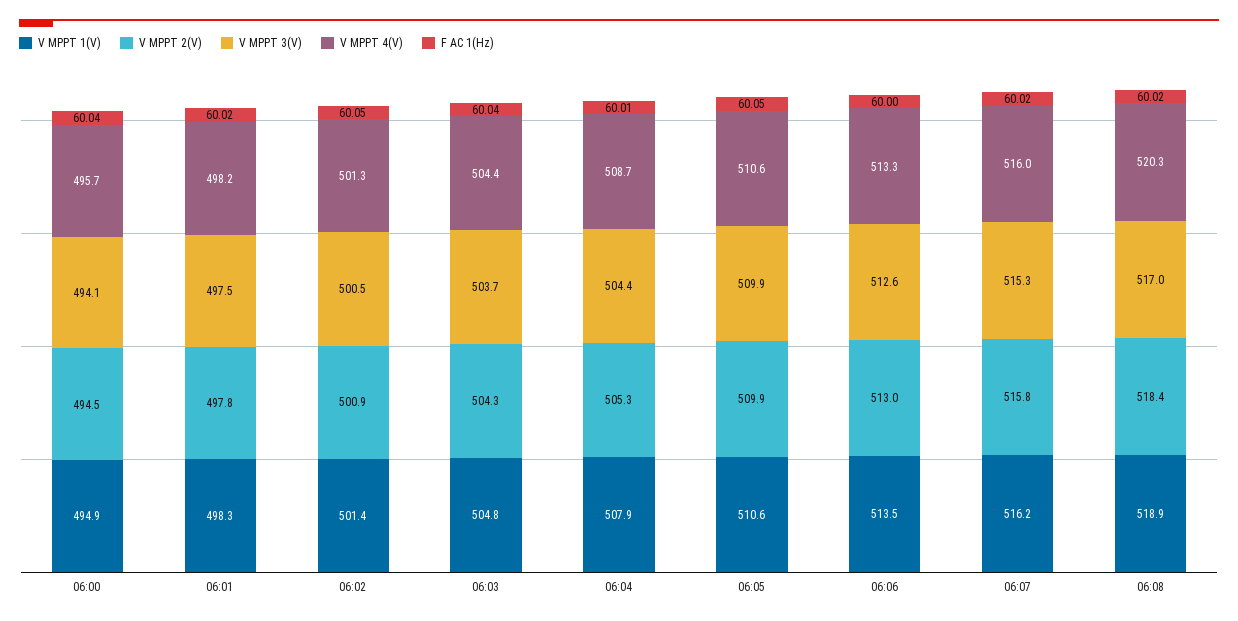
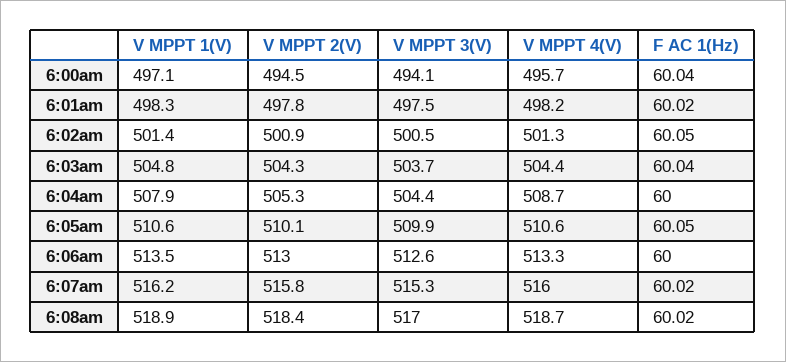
V MPPT 1(V), 06:00: 494.9 -> 497.1
F AC 1(Hz), 06:04: 60.01 -> 60
V MPPT 2(V), 06:05: 509.9 -> 510.1
V MPPT 4(V), 06:08: 520.3 -> 518.7

